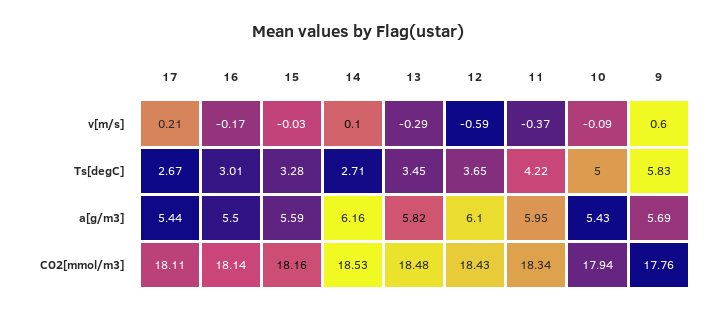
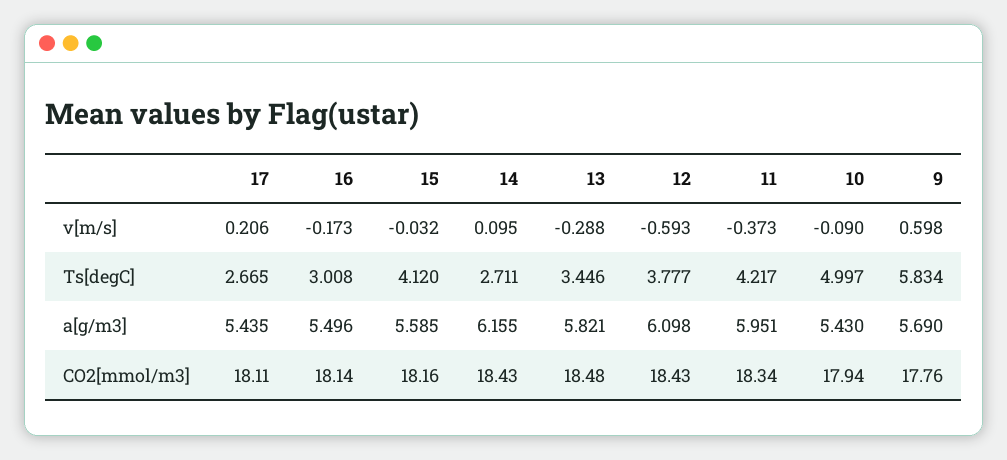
15, Ts[degC]: 3.28 -> 4.12
12, Ts[degC]: 3.65 -> 3.777
14, CO2[mmol/m3]: 18.53 -> 18.43

